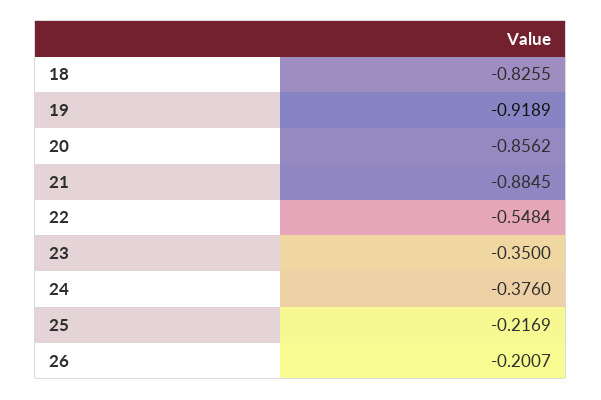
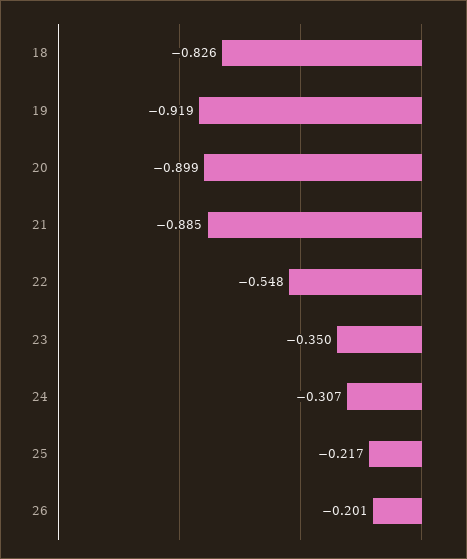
20: -0.8562 -> -0.899
24: -0.376 -> -0.307

